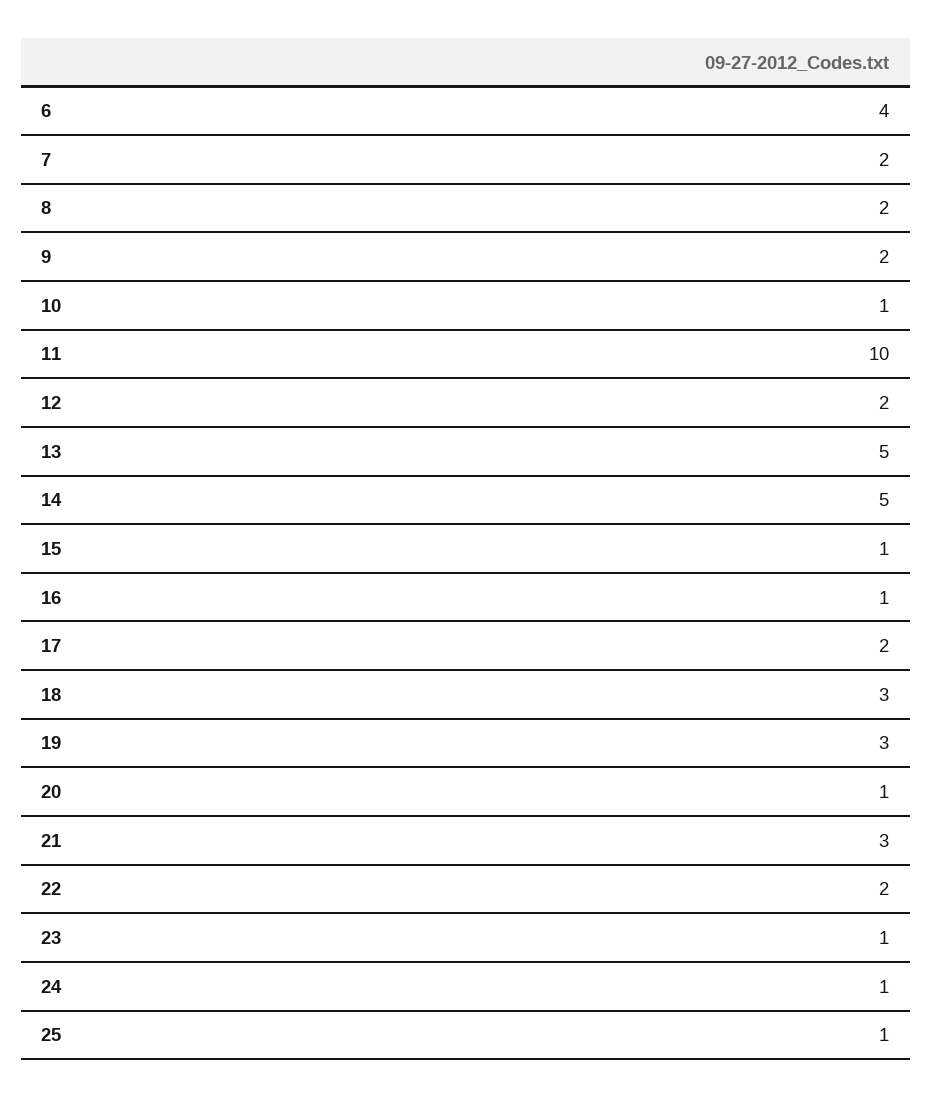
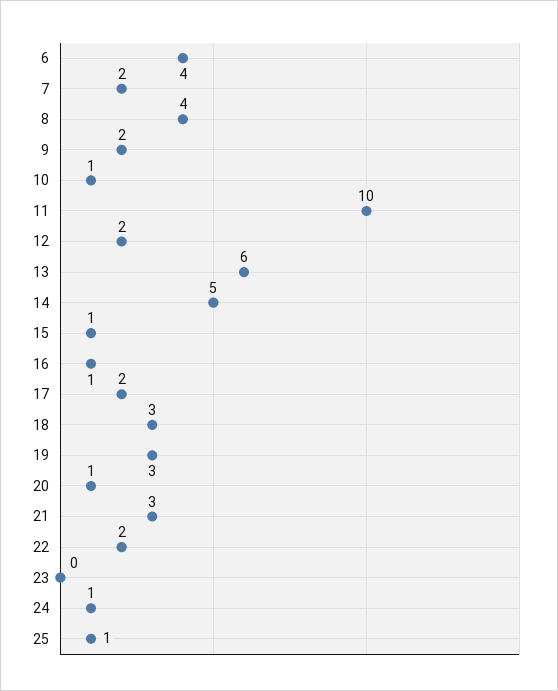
8: 2 -> 4
13: 5 -> 6
23: 1 -> 0

